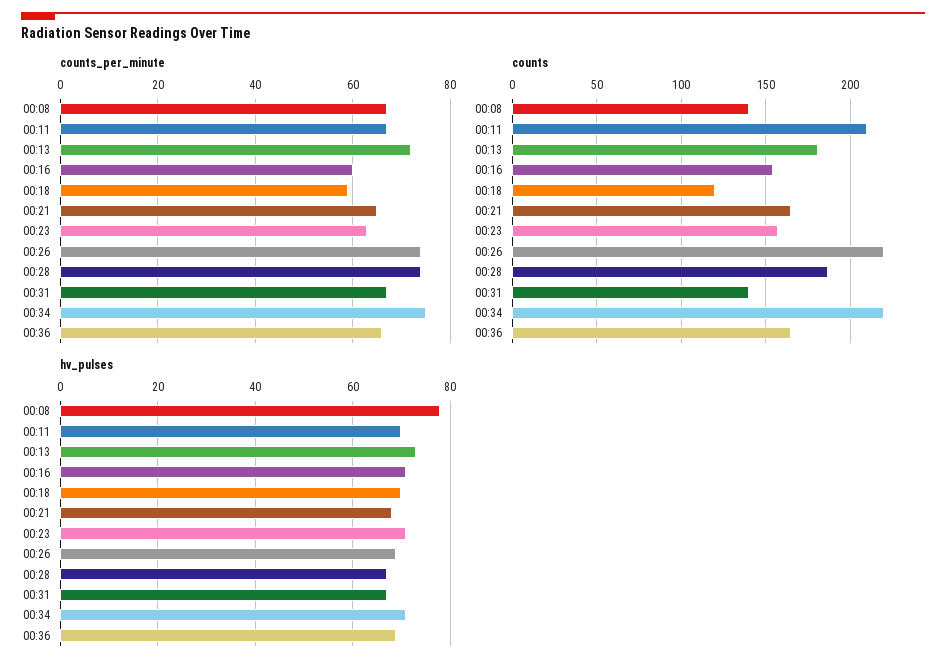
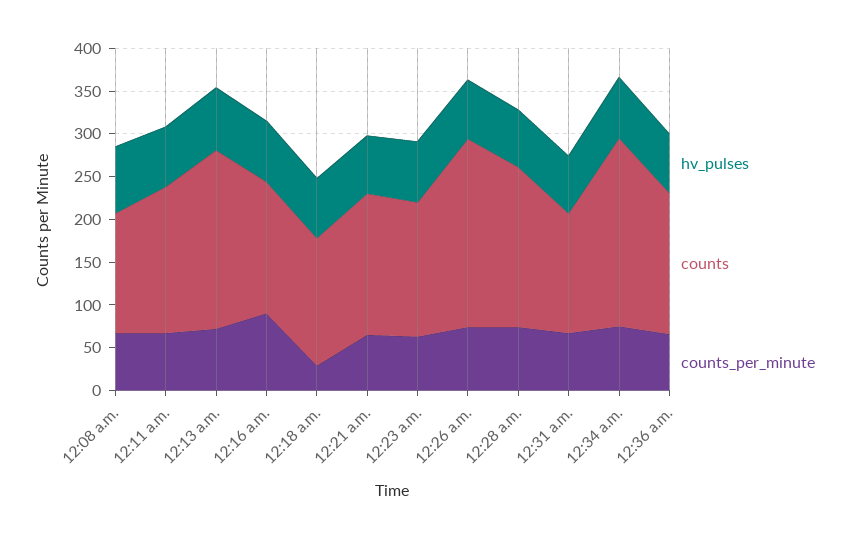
counts_per_minute, 00:16: 60 -> 90
counts_per_minute, 00:18: 60 -> 30
counts, 00:11: 210 -> 170
counts, 00:13: 180 -> 210
counts, 00:18: 120 -> 150

